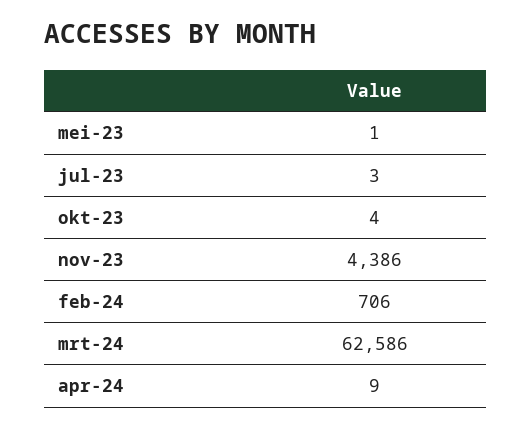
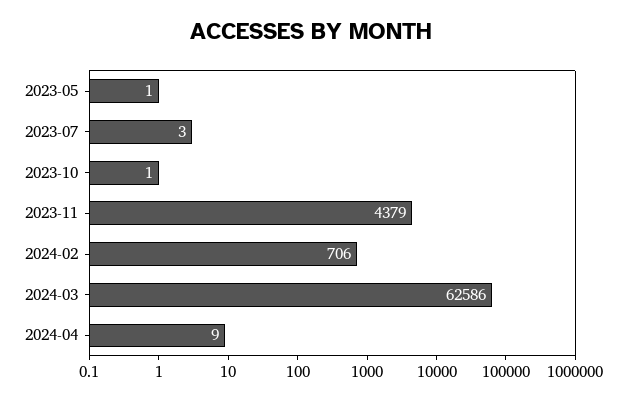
okt-23: 4 -> 1
nov-23: 4386 -> 4379

